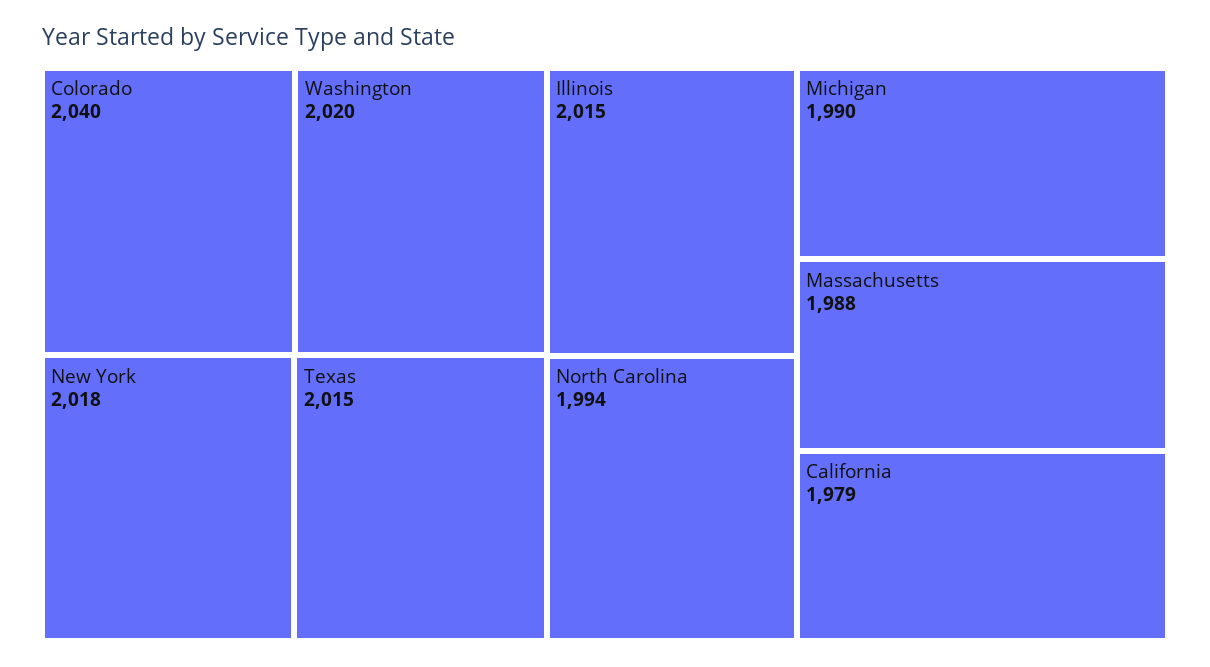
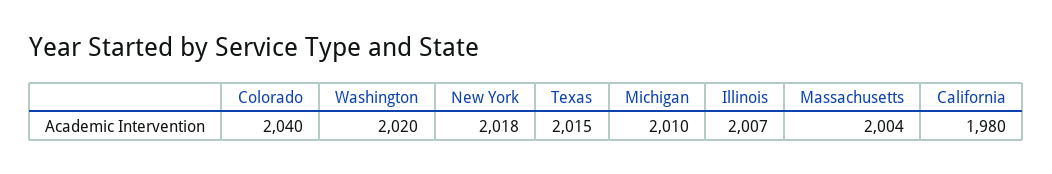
Illinois: 2015 -> 2007
North Carolina: 1994 -> none
Michigan: 1990 -> 2010
Massachusetts: 1988 -> 2004
California: 1979 -> 1980

